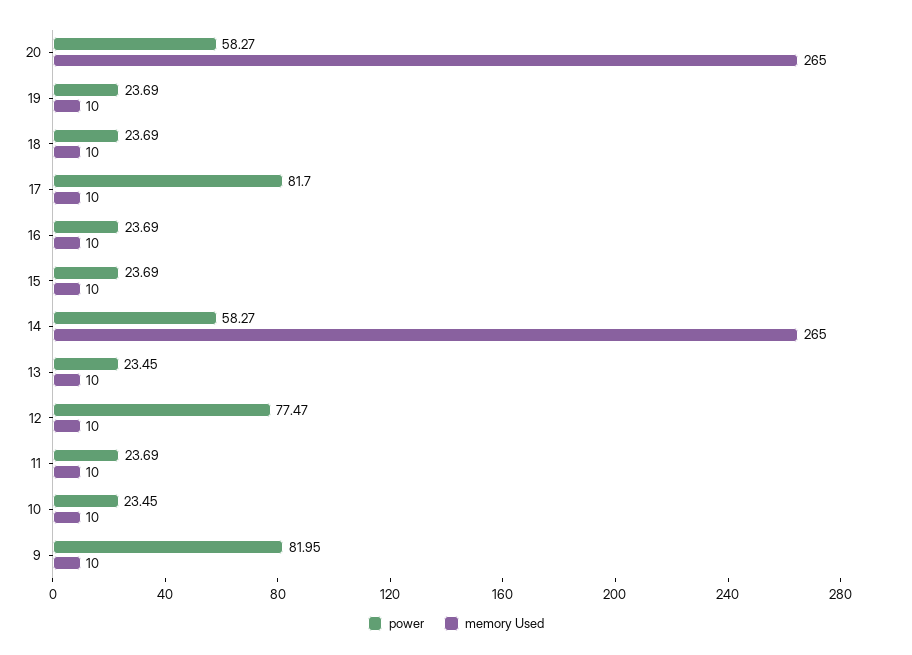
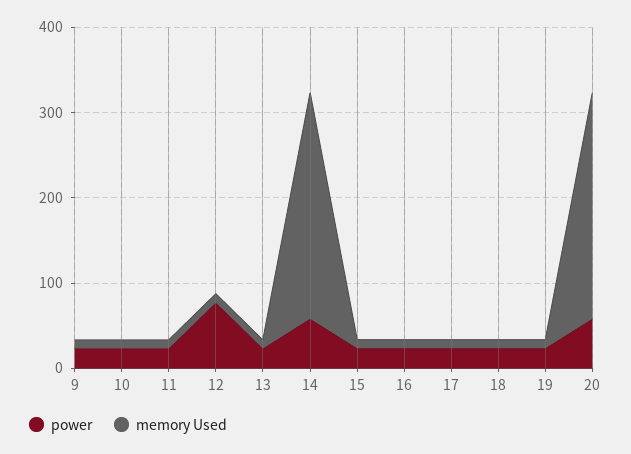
power, 17: 81.7 -> 20
power, 9: 81.95 -> 20

